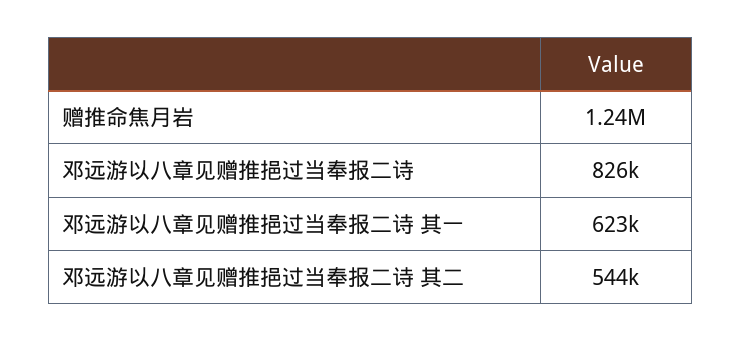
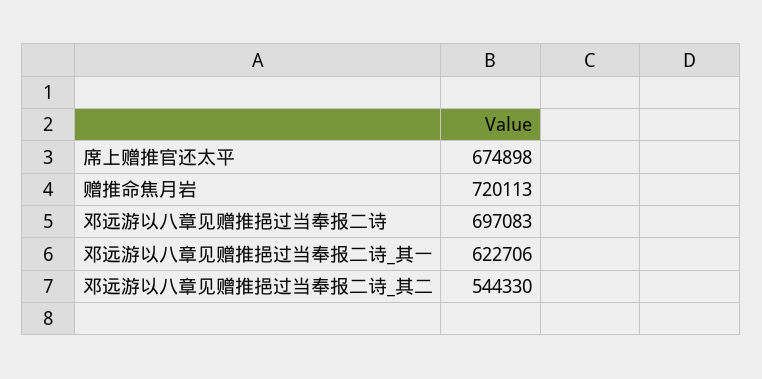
赠推命焦月岩: 1240000 -> 720113
邓远游以八章见赠推挹过当奉报二诗: 826000 -> 697083
席上赠推官还太平: none -> 674898

